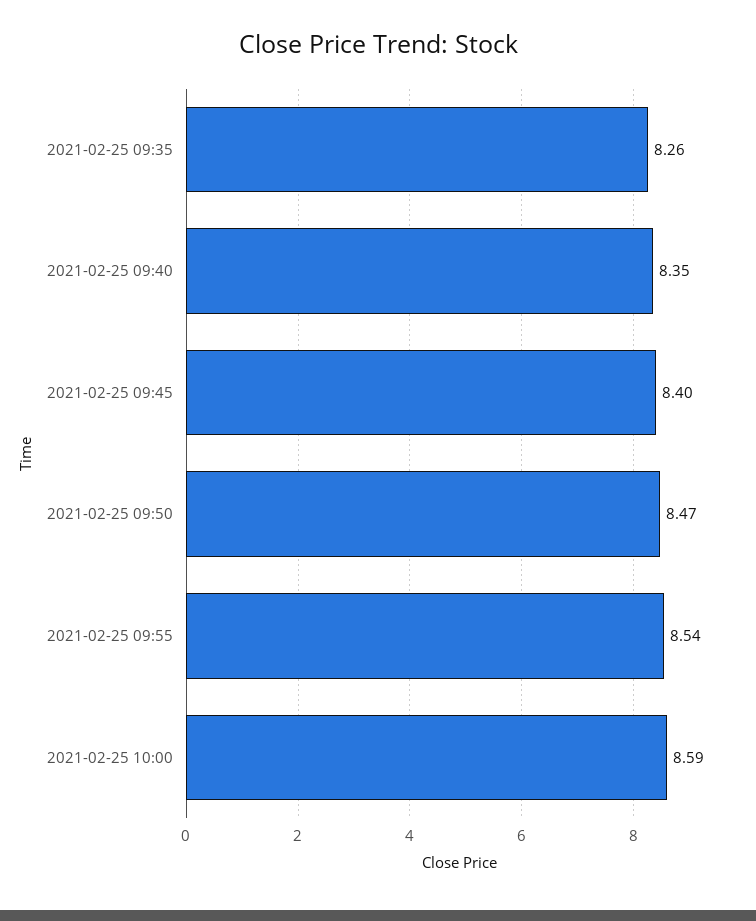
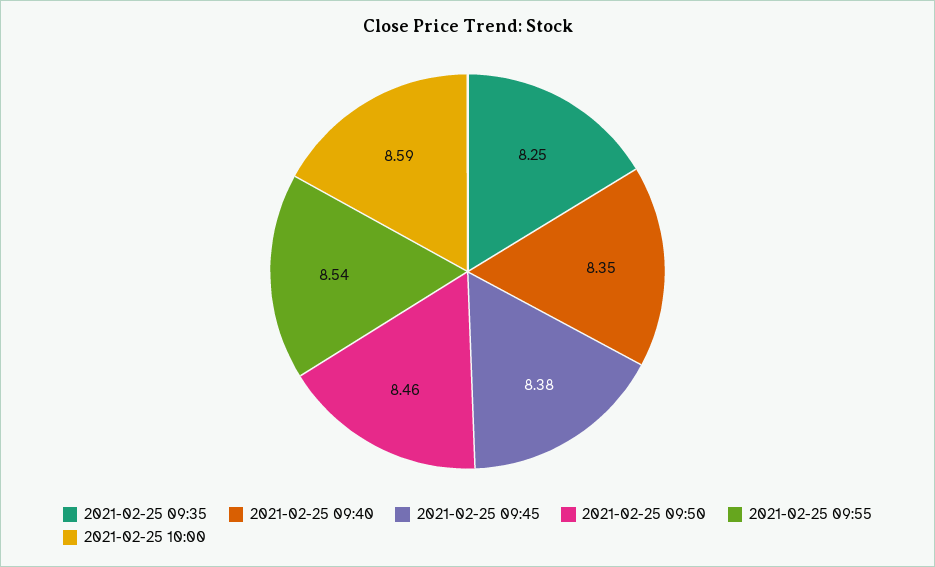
2021-02-25 09:35: 8.26 -> 8.25
2021-02-25 09:45: 8.4 -> 8.38
2021-02-25 09:50: 8.47 -> 8.46

